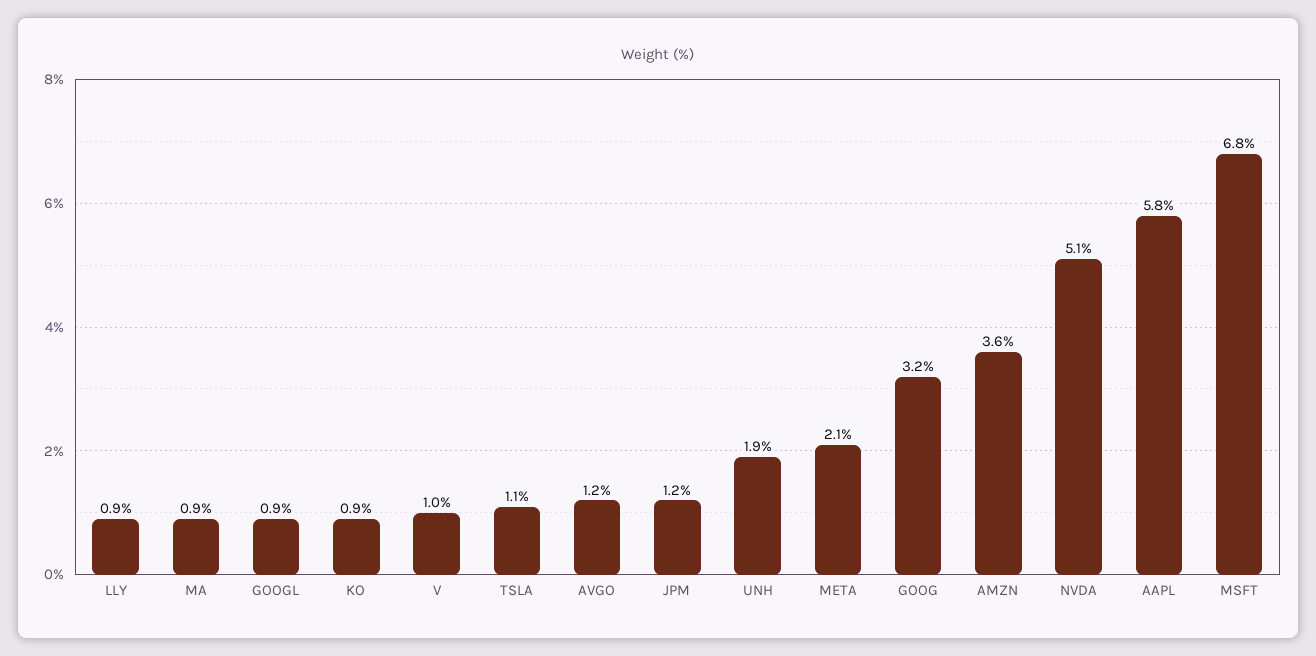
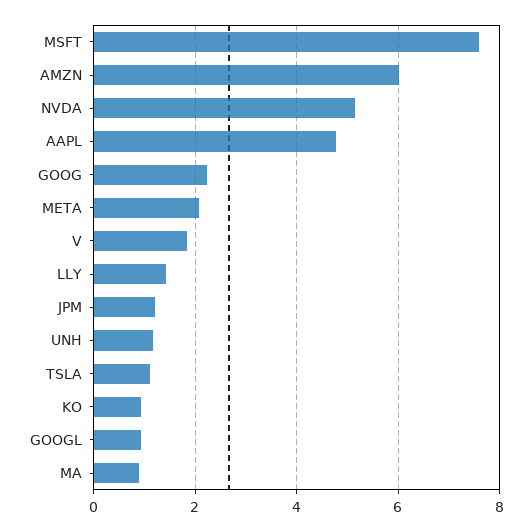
LLY: 0.9 -> 1.4
V: 1 -> 1.8
AVGO: 1.2 -> none
UNH: 1.9 -> 1.2
GOOG: 3.2 -> 2.2
AMZN: 3.6 -> 6
AAPL: 5.8 -> 4.8
MSFT: 6.8 -> 7.6

